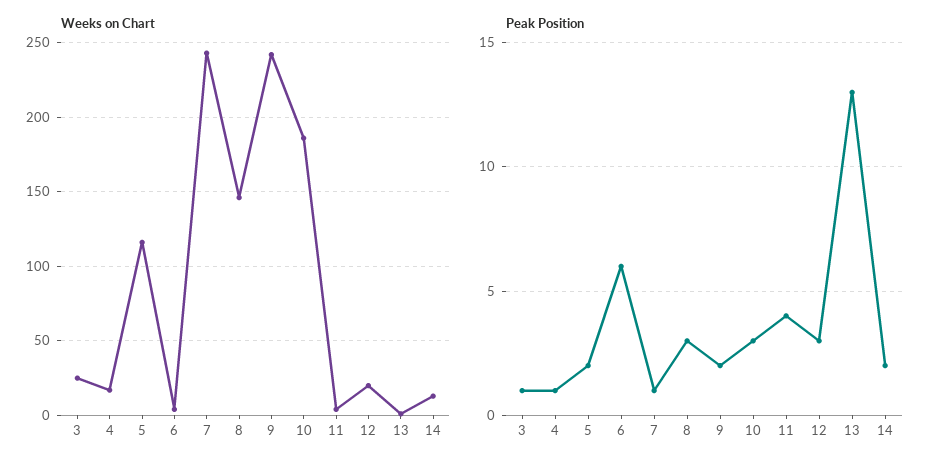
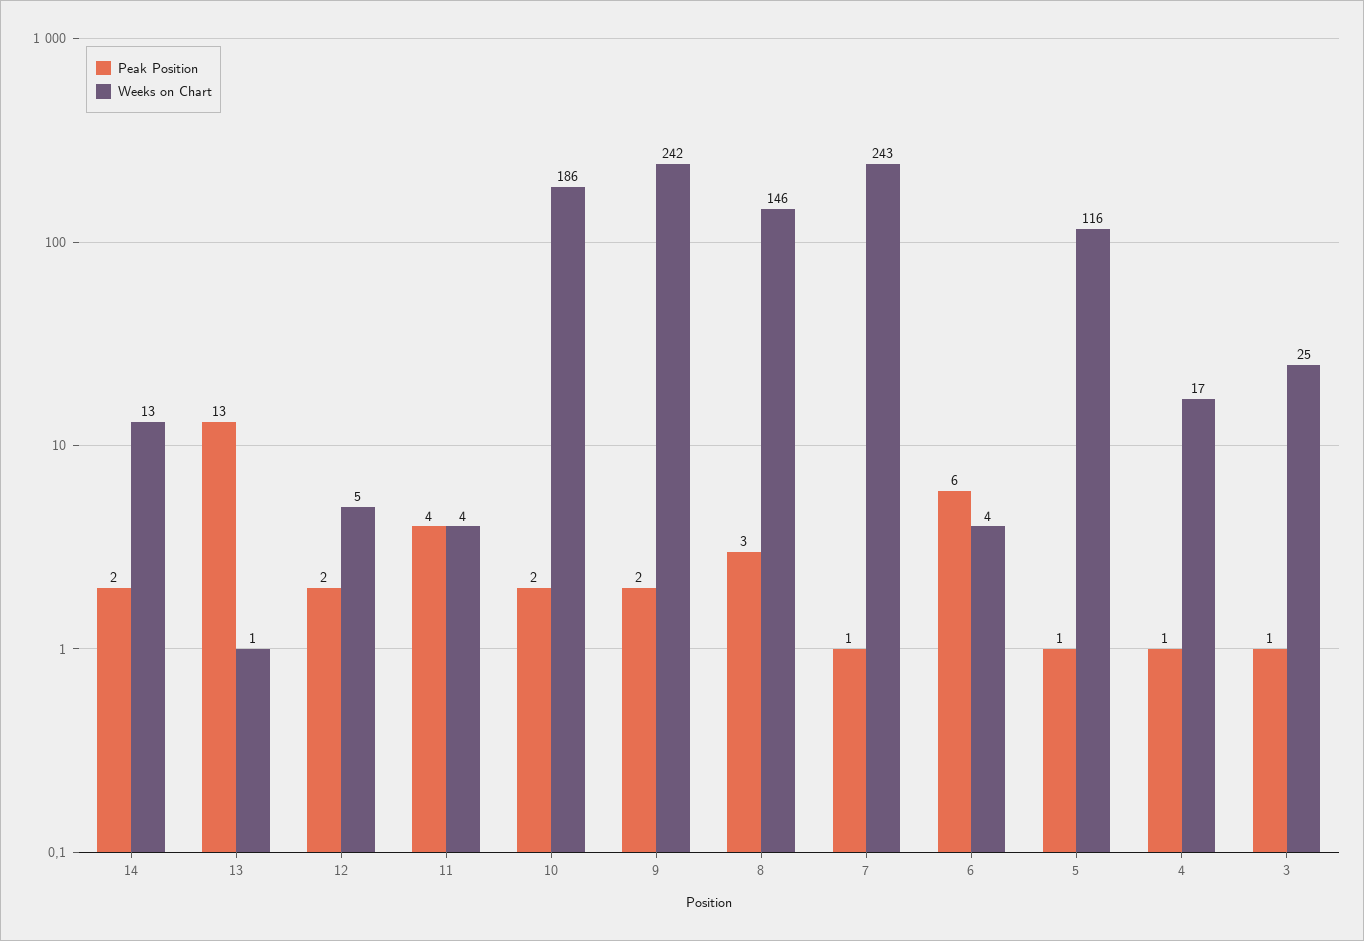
Weeks on Chart, 12: 20 -> 5
Peak Position, 5: 2 -> 1
Peak Position, 10: 3 -> 2
Peak Position, 12: 3 -> 2

